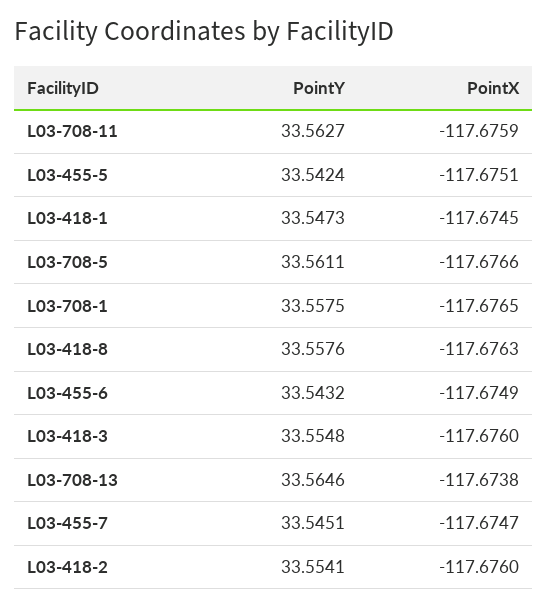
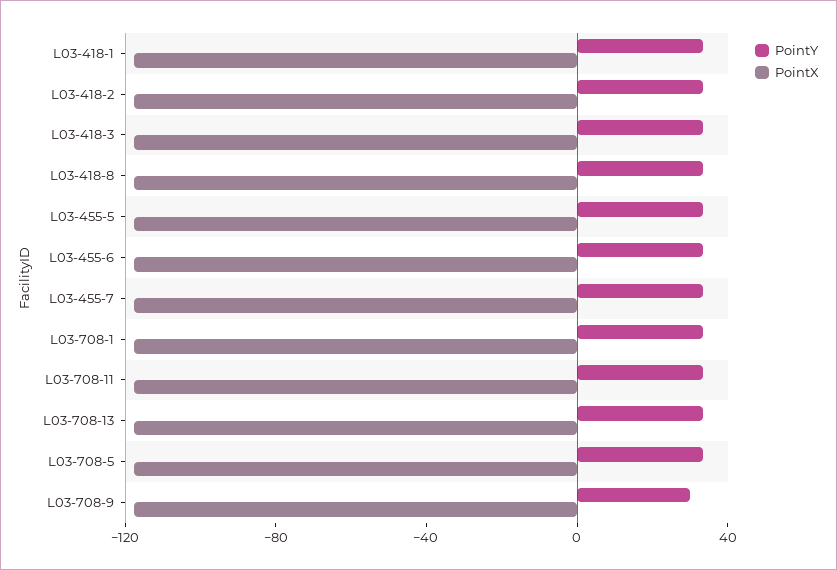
PointY, L03-708-9: none -> 30
PointX, L03-708-9: none -> -120

